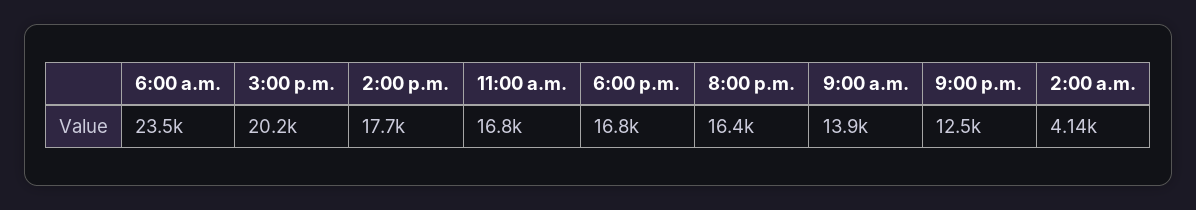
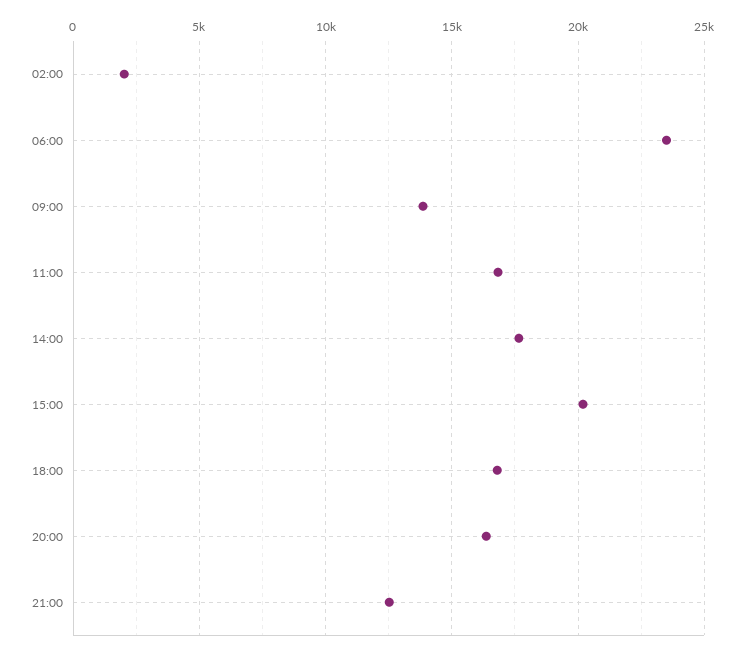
2:00 a.m.: 4140 -> 2000

